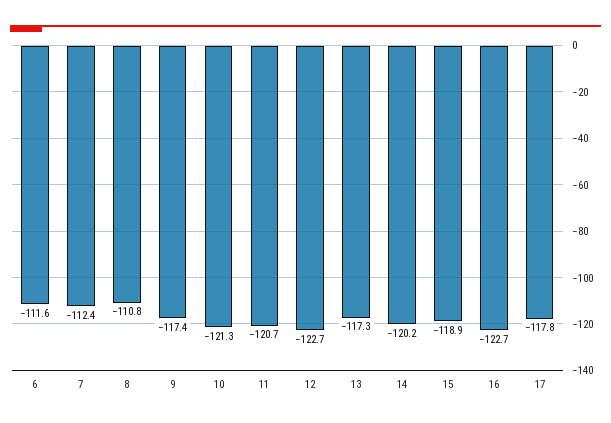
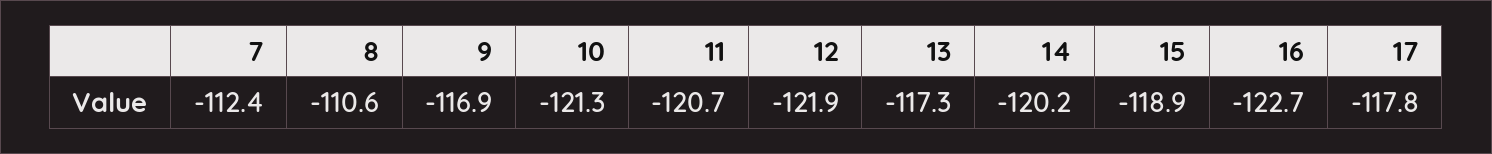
6: -111.6 -> none
8: -110.8 -> -110.6
9: -117.4 -> -116.9
12: -122.7 -> -121.9

